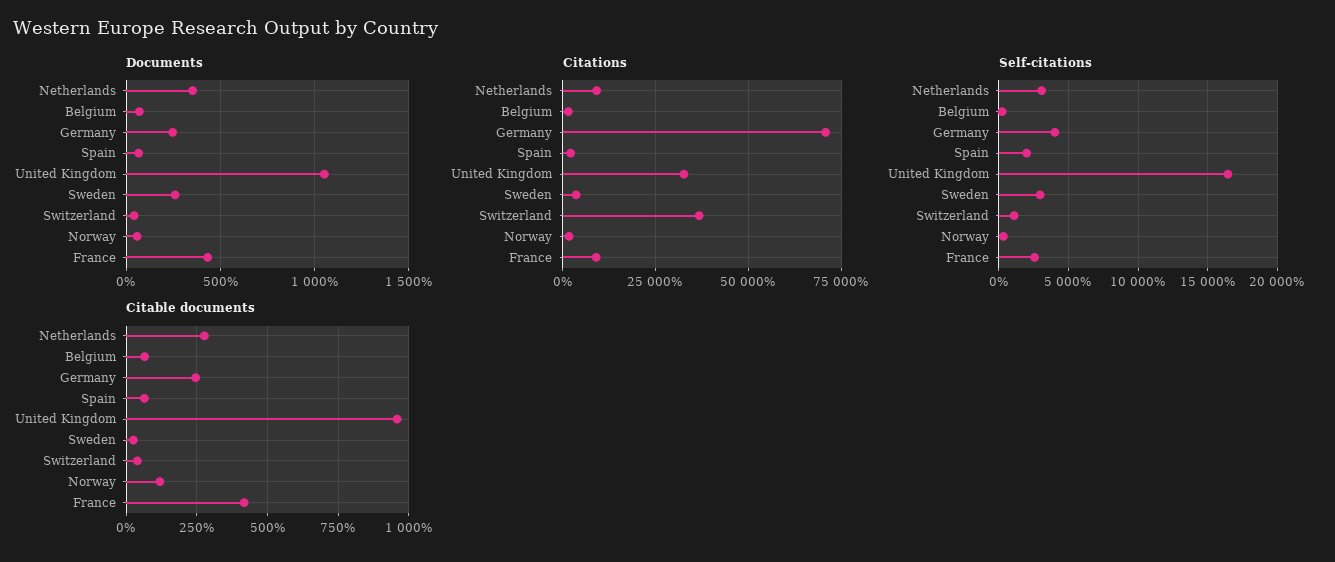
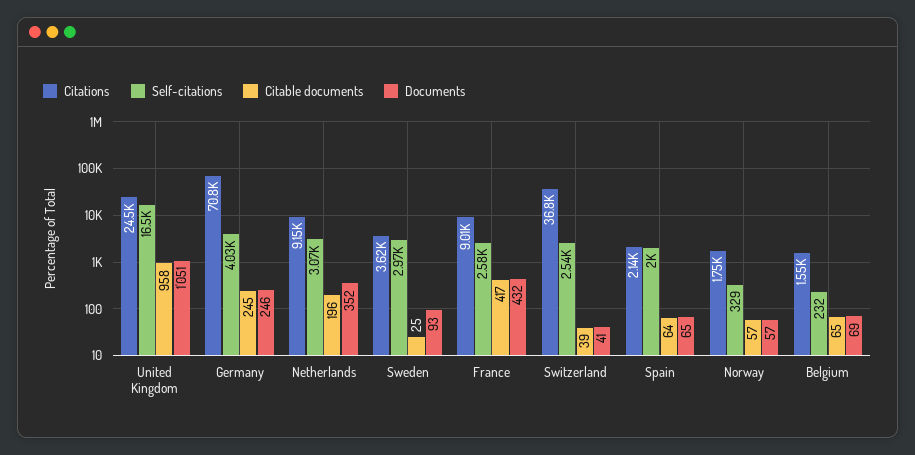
Documents, Sweden: 250 -> 93
Citations, United Kingdom: 32500 -> 24500
Self-citations, Switzerland: 1000 -> 2540
Citable documents, Netherlands: 275 -> 196
Citable documents, Norway: 125 -> 57

